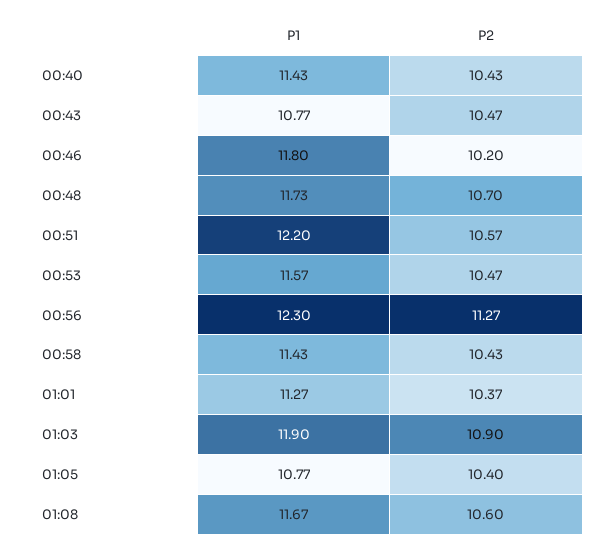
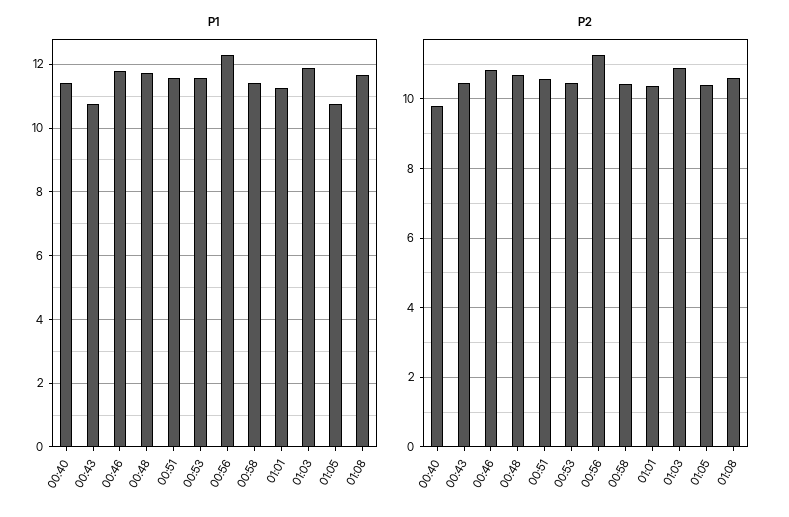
P2, 00:40: 10.43 -> 9.8
P2, 00:46: 10.2 -> 10.8
P1, 00:51: 12.2 -> 11.6

